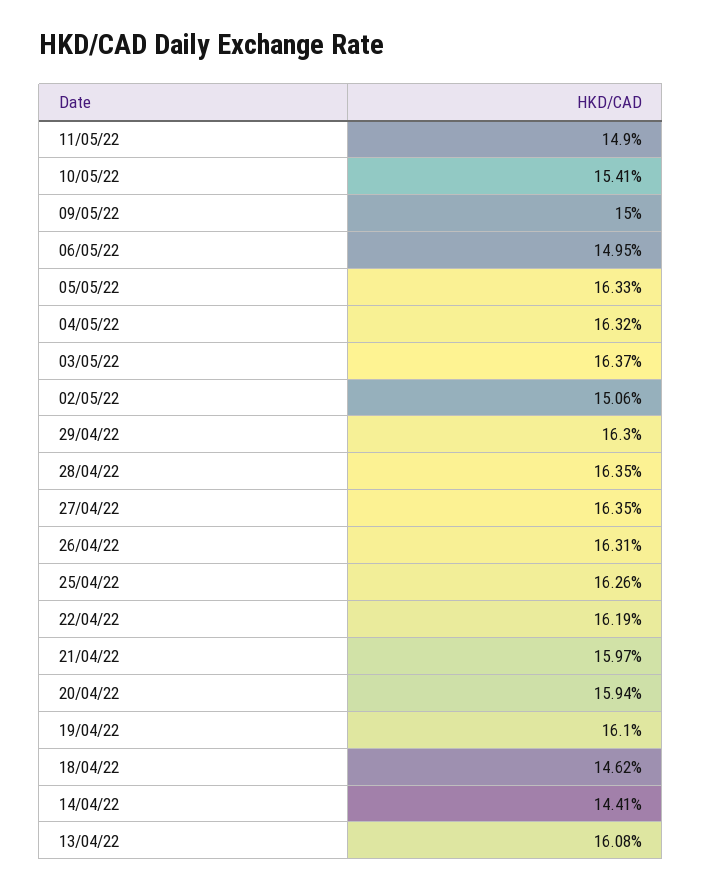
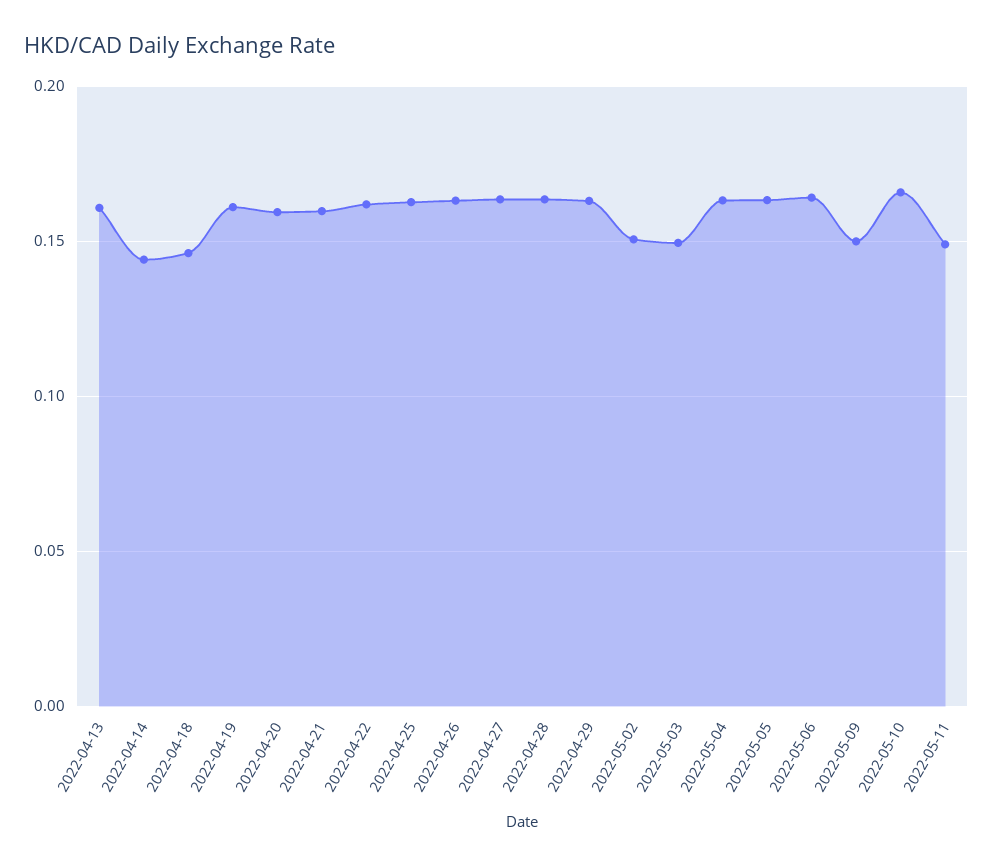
10/05/22: 0.1541 -> 0.165
06/05/22: 0.1495 -> 0.165
03/05/22: 0.1637 -> 0.15

